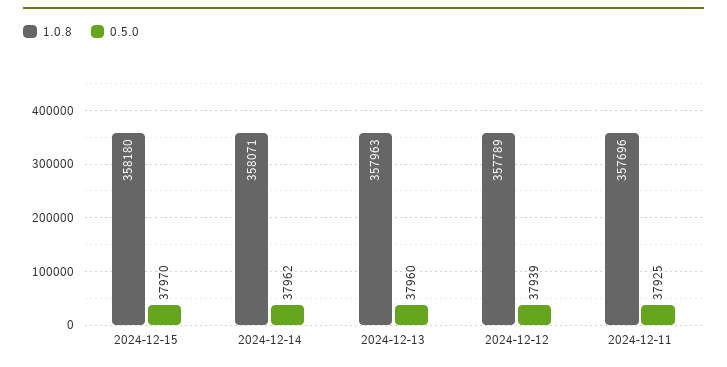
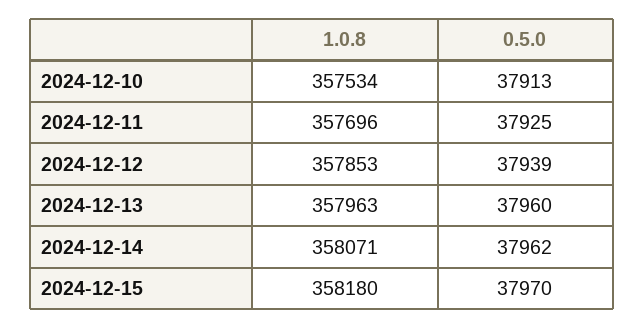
1.0.8, 2024-12-12: 357789 -> 357853
1.0.8, 2024-12-10: none -> 357534
0.5.0, 2024-12-10: none -> 37913

